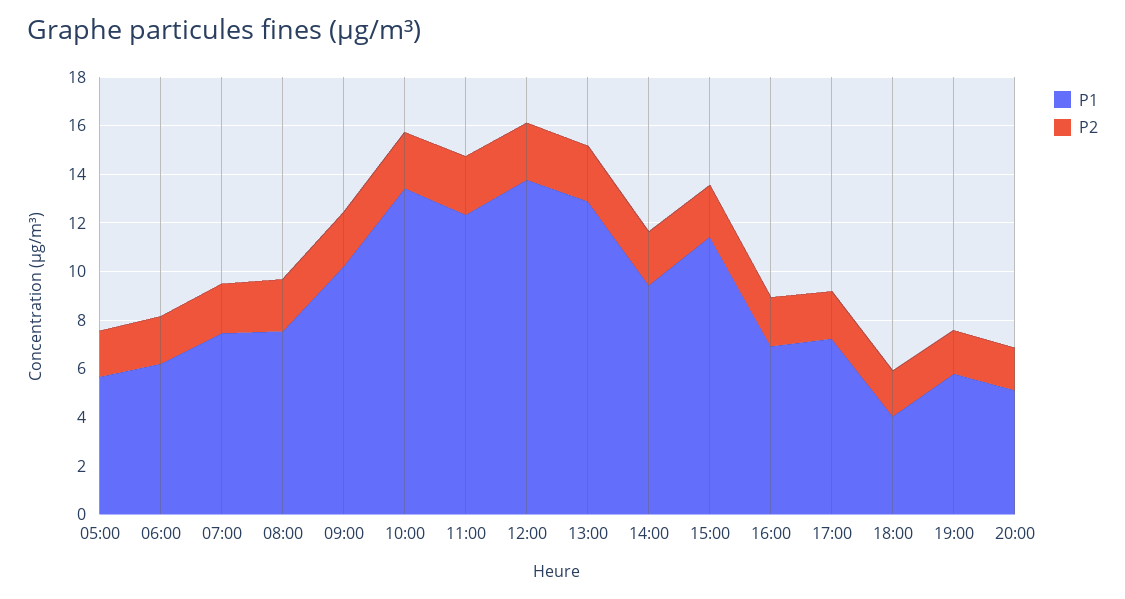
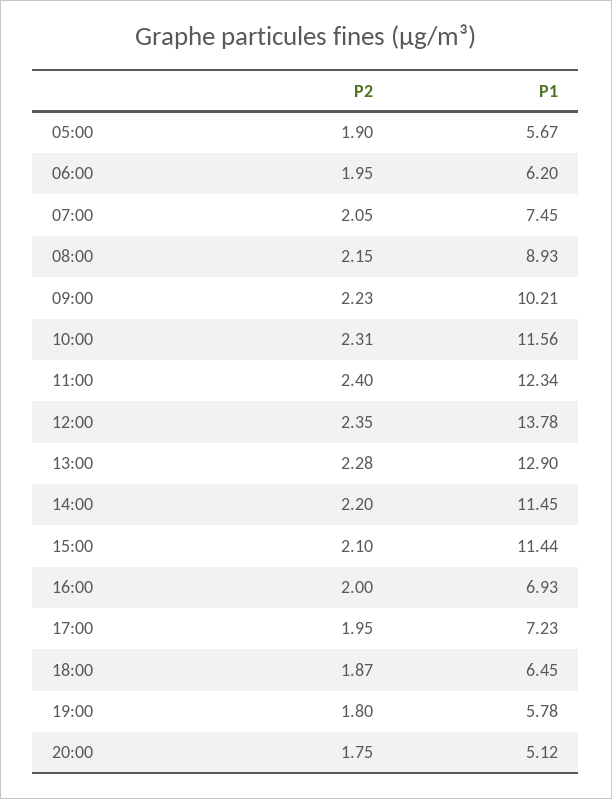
P1, 08:00: 7.5 -> 8.93
P1, 10:00: 13.5 -> 11.56
P1, 14:00: 9.5 -> 11.45
P1, 18:00: 4 -> 6.45

